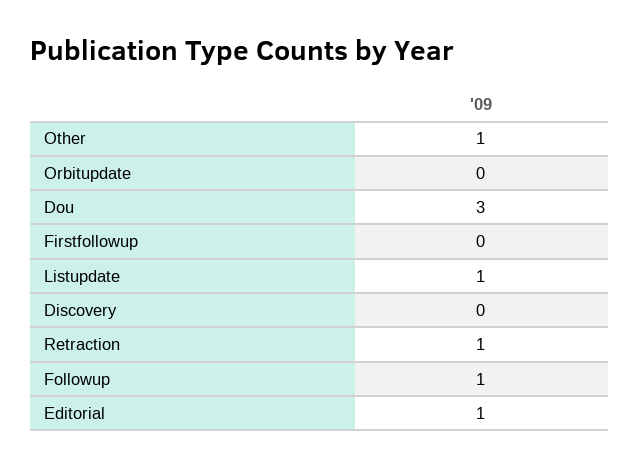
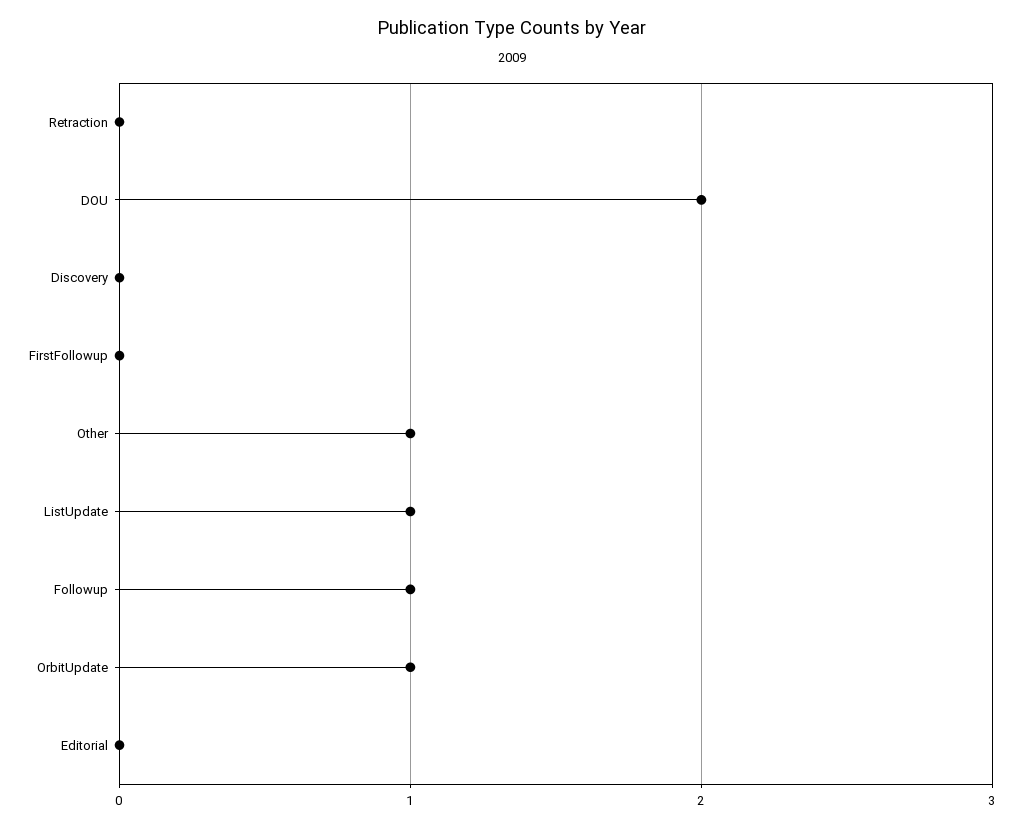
Orbitupdate: 0 -> 1
Dou: 3 -> 2
Retraction: 1 -> 0
Editorial: 1 -> 0

